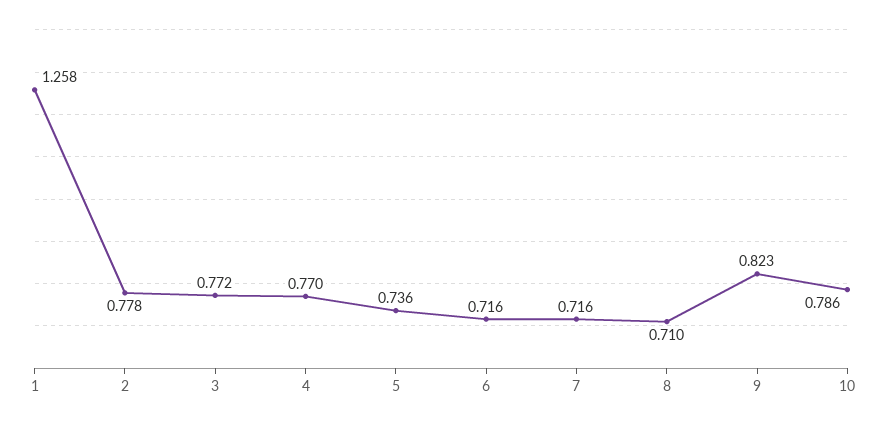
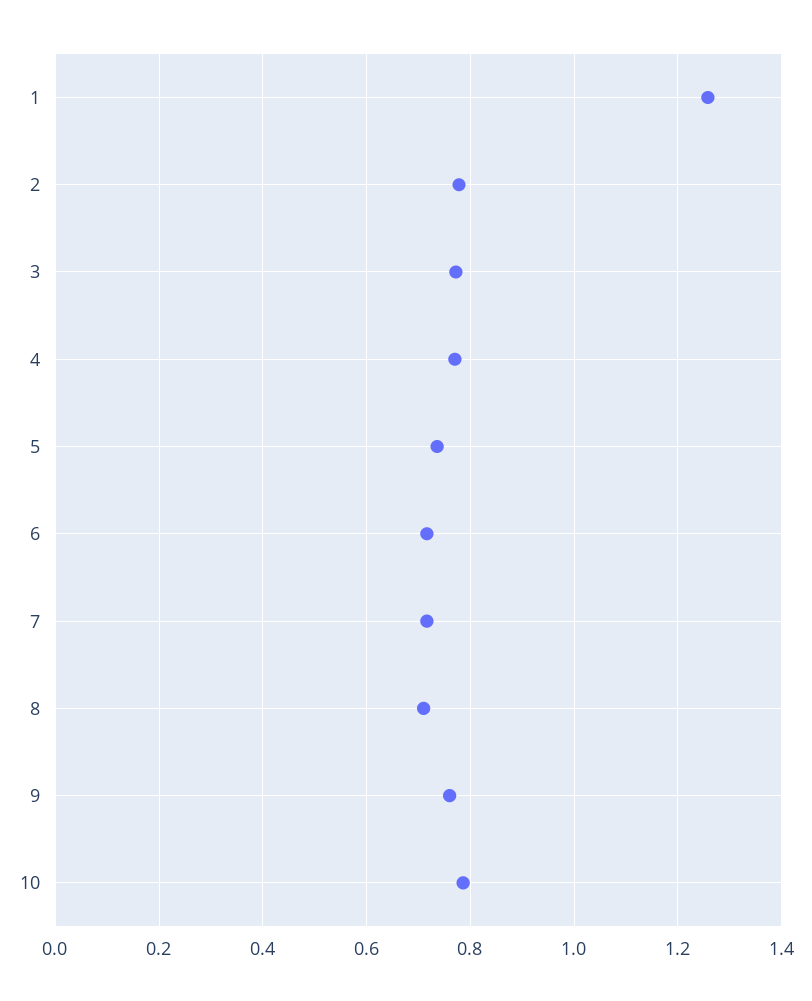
9: 0.823 -> 0.76

